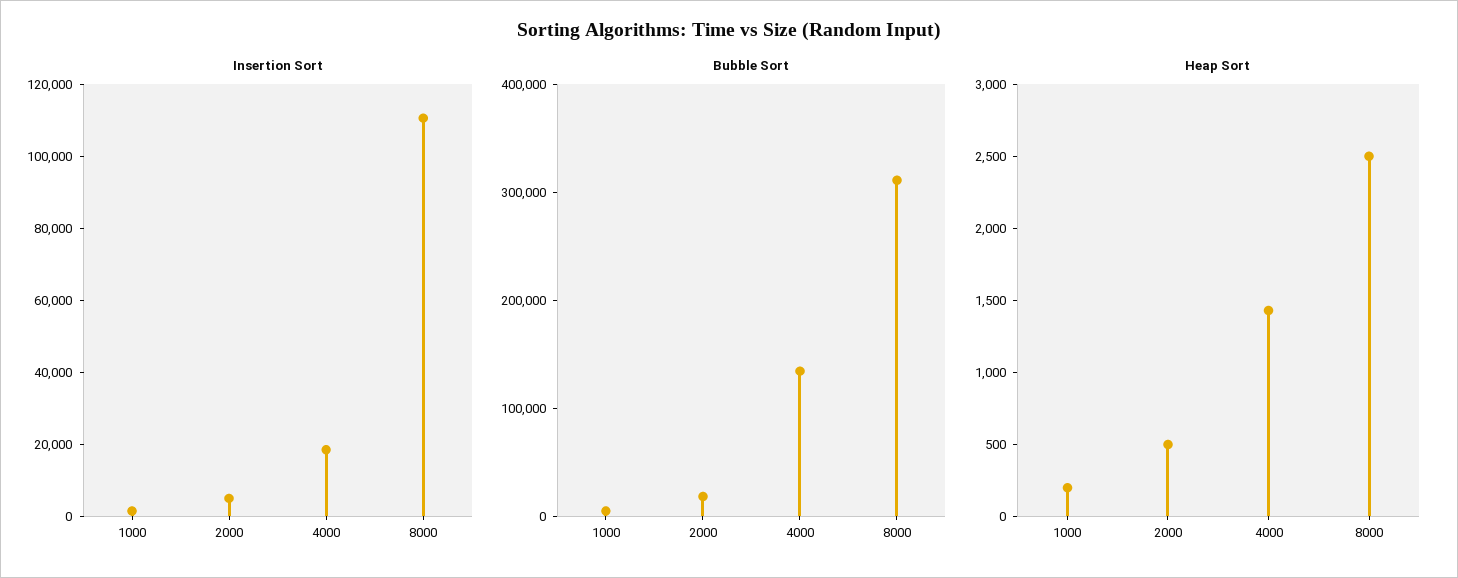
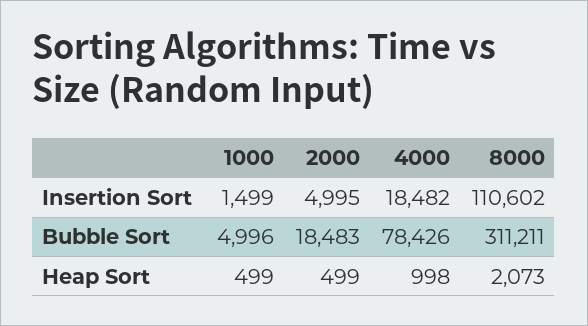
Bubble Sort, 4000: 140000 -> 78426
Heap Sort, 1000: 200 -> 499
Heap Sort, 4000: 1400 -> 998
Heap Sort, 8000: 2500 -> 2073

